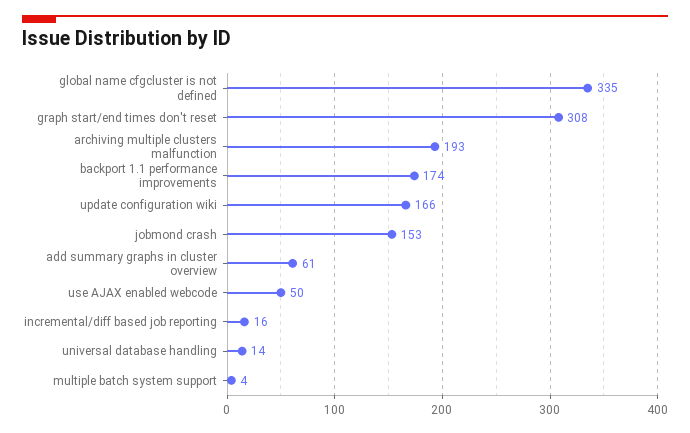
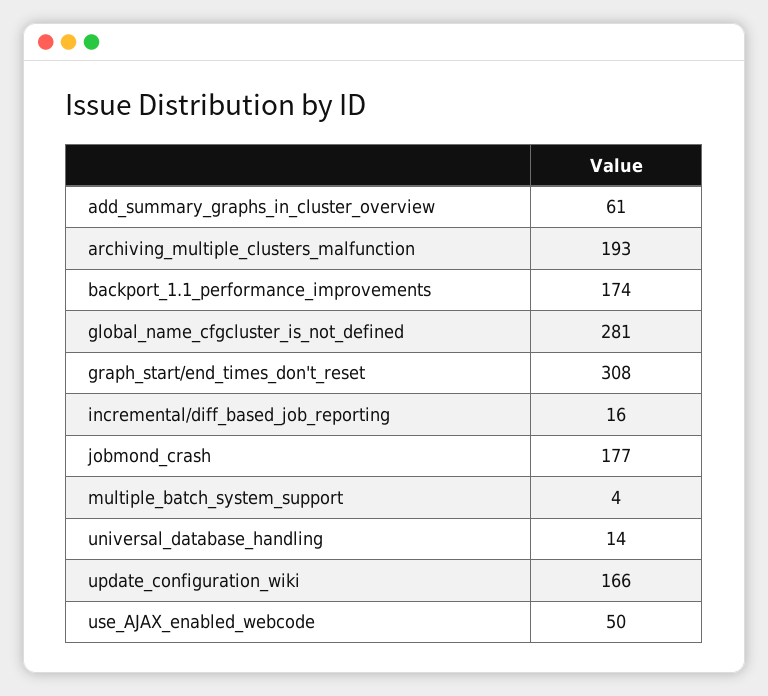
global name cfgcluster is not defined: 335 -> 281
jobmond crash: 153 -> 177

